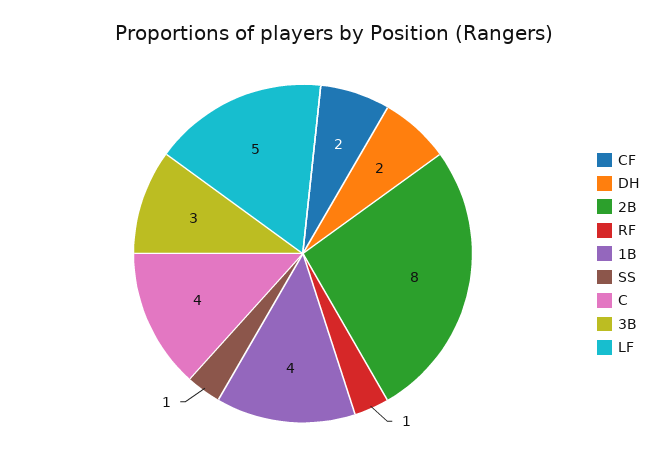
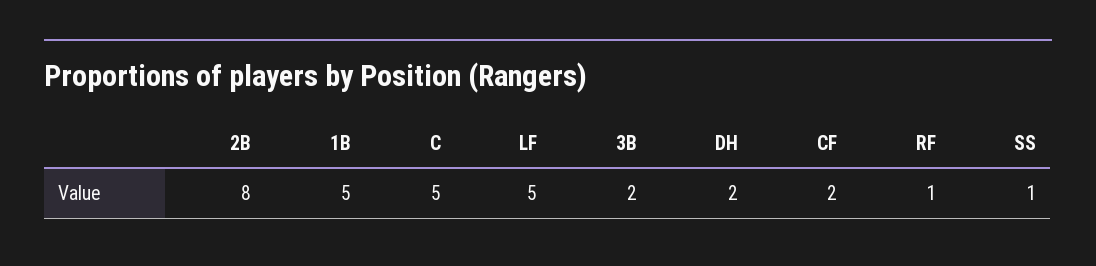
1B: 4 -> 5
C: 4 -> 5
3B: 3 -> 2

